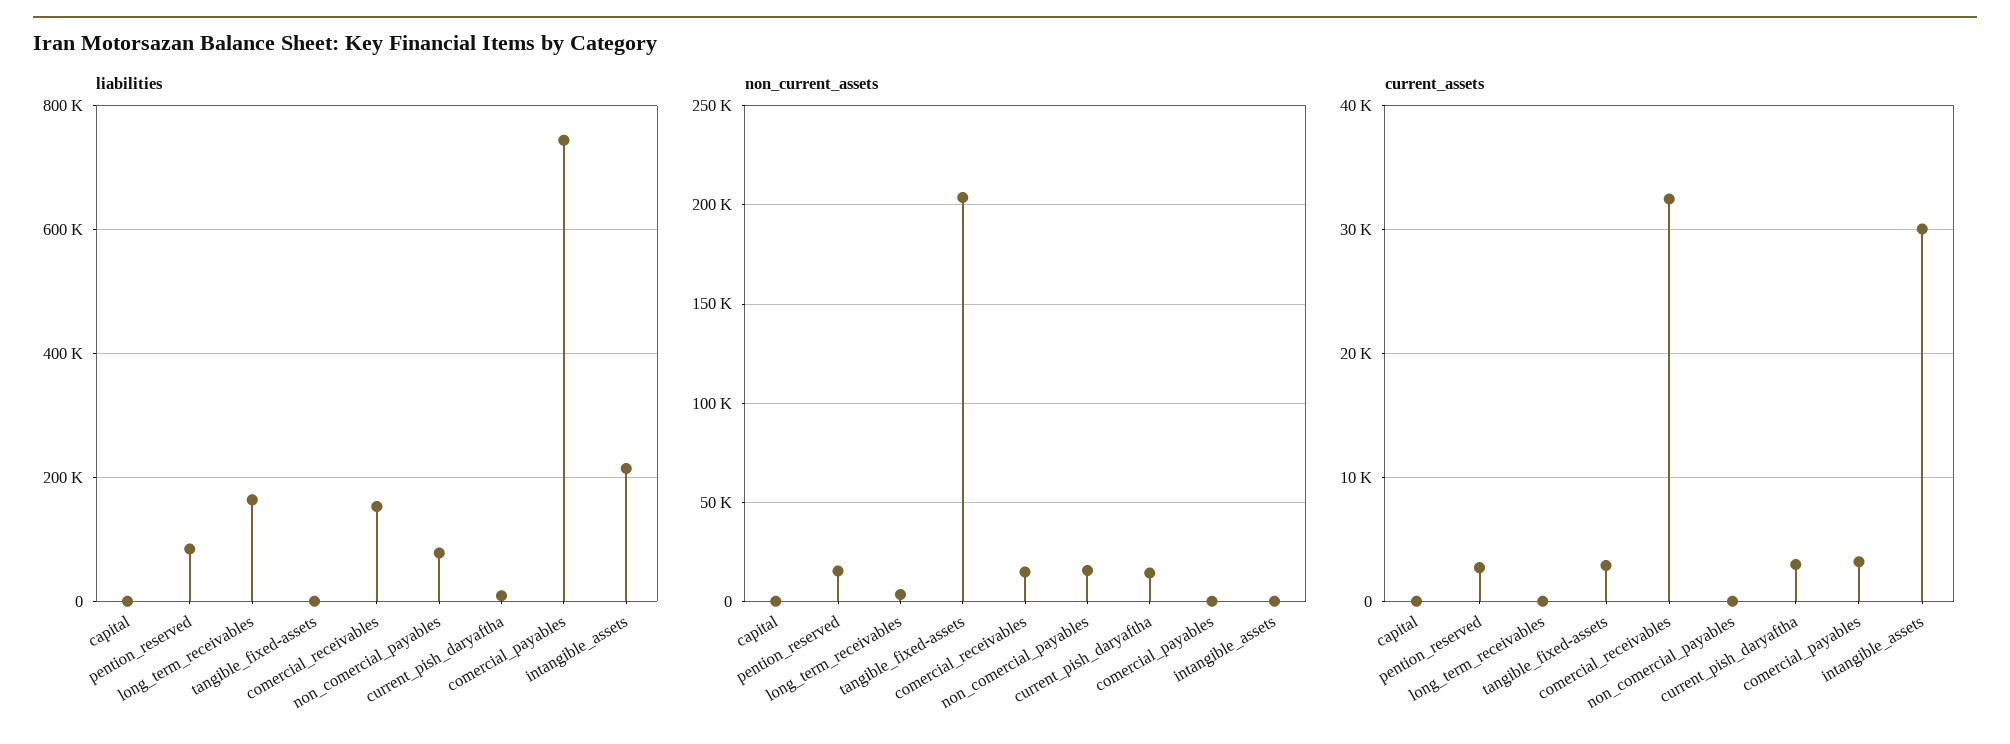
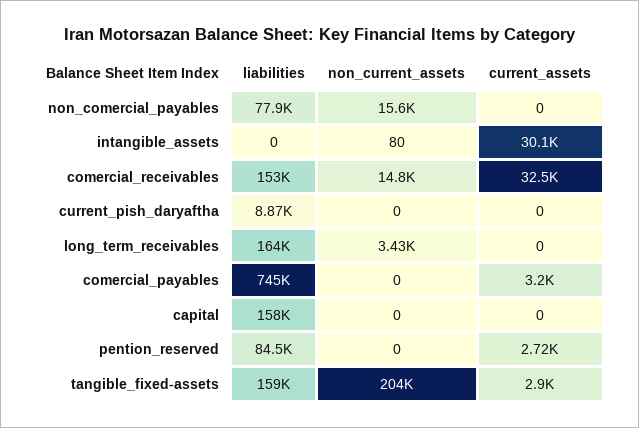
liabilities, capital: 0 -> 158000
liabilities, tangible_fixed-assets: 0 -> 159000
liabilities, intangible_assets: 220000 -> 0
non_current_assets, pention_reserved: 15000 -> 0
non_current_assets, current_pish_daryaftha: 15000 -> 0
current_assets, current_pish_daryaftha: 3000 -> 0

